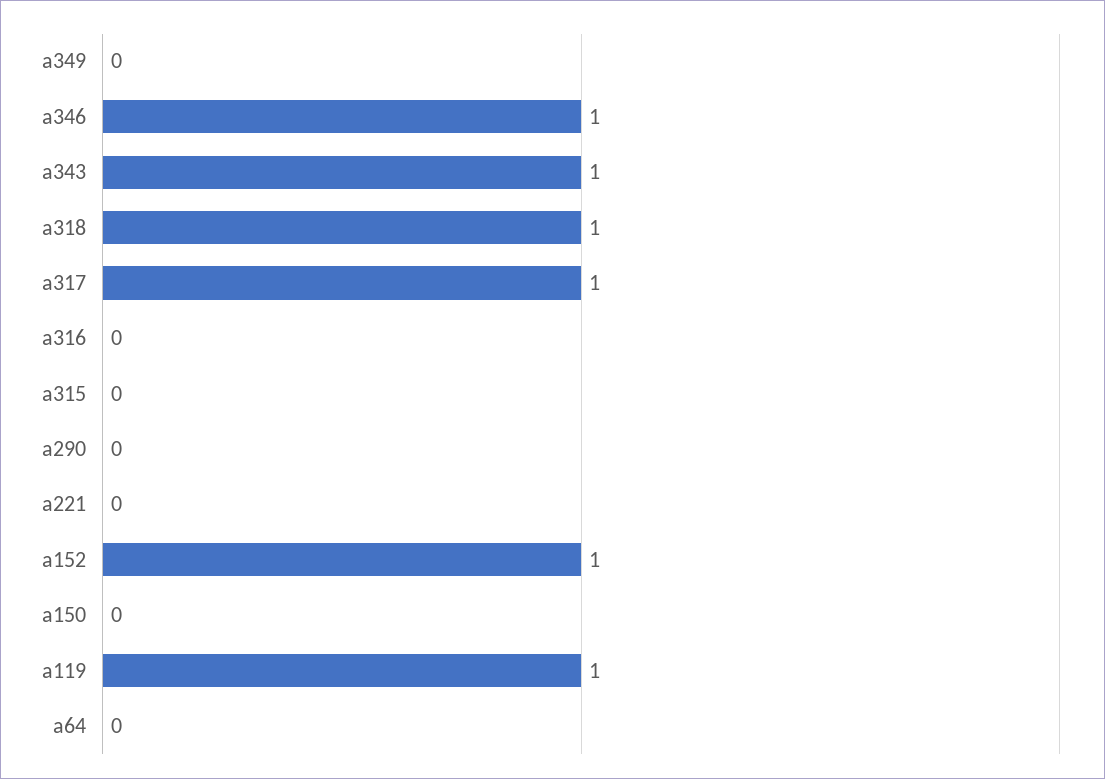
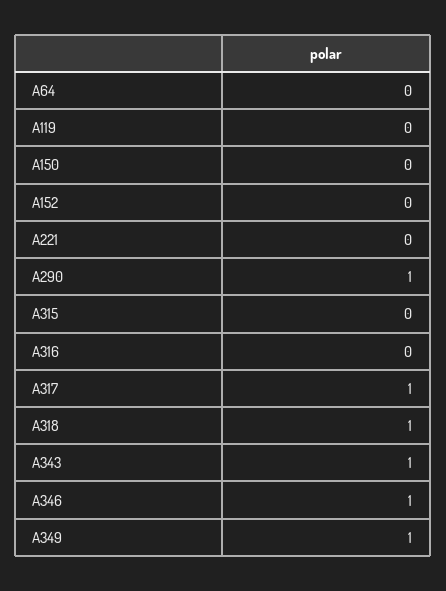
a349: 0 -> 1
a290: 0 -> 1
a152: 1 -> 0
a119: 1 -> 0

